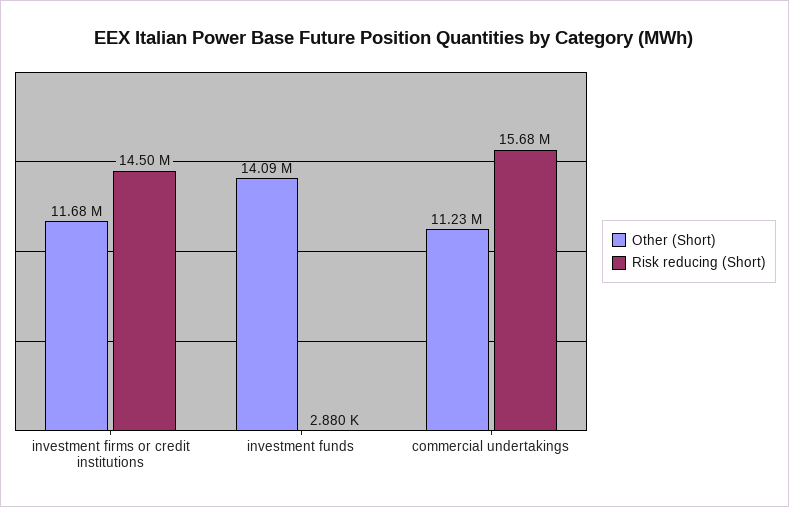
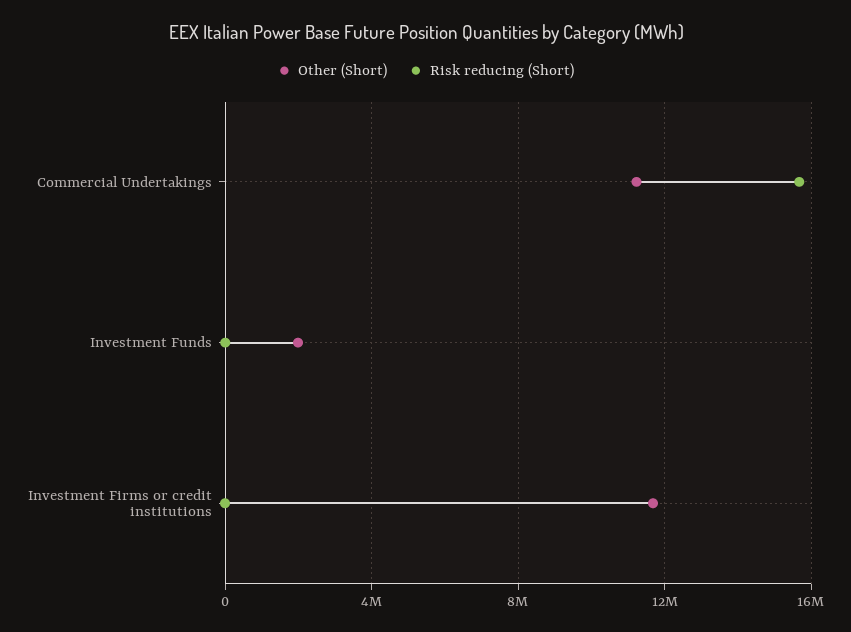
Risk reducing (Short), investment firms or credit institutions: 14500000 -> 0
Other (Short), investment funds: 14090000 -> 2000000

